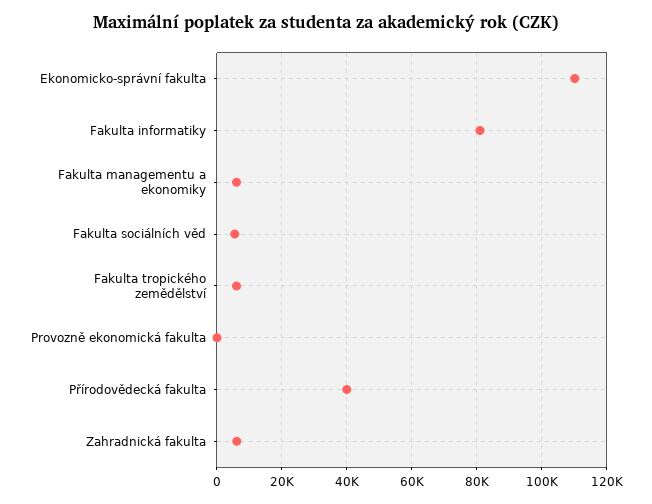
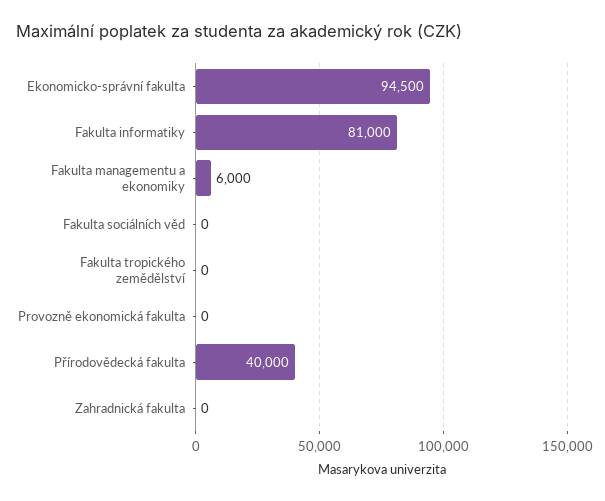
Ekonomicko-správní fakulta: 110000 -> 94500
Fakulta sociálních věd: 6000 -> 0
Fakulta tropického zemědělství: 6000 -> 0
Zahradnická fakulta: 6000 -> 0

